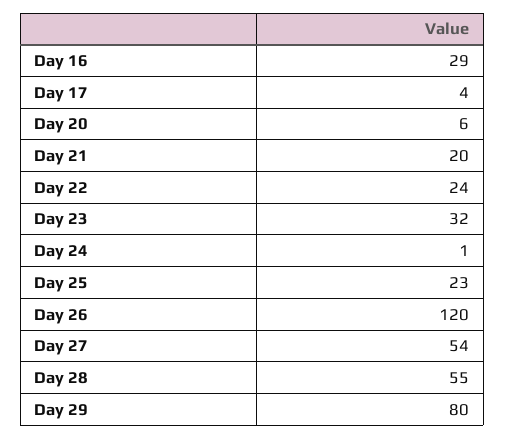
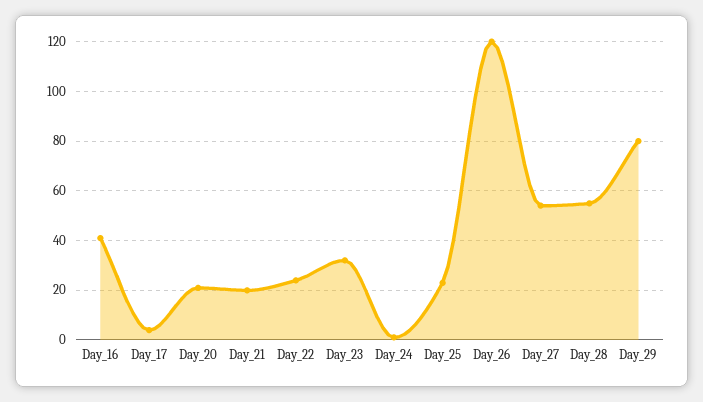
Day 16: 29 -> 40
Day 20: 6 -> 20

